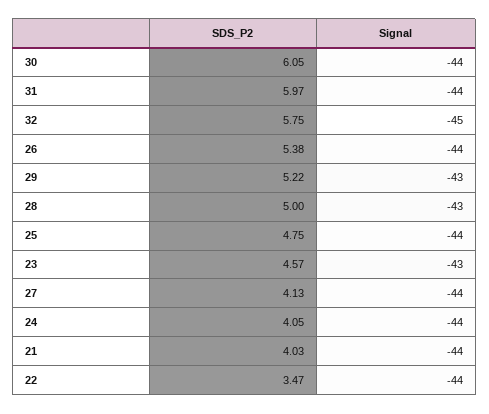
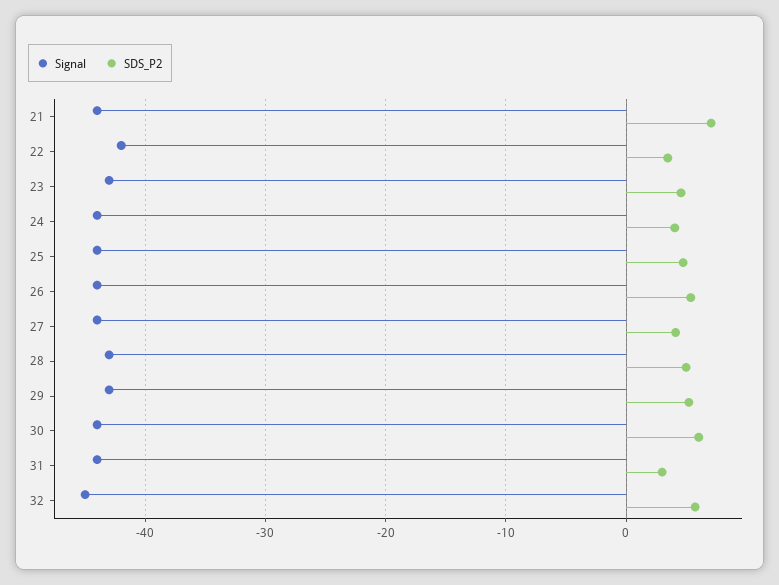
SDS_P2, 31: 5.97 -> 3
SDS_P2, 21: 4.03 -> 7
Signal, 22: -44 -> -42

